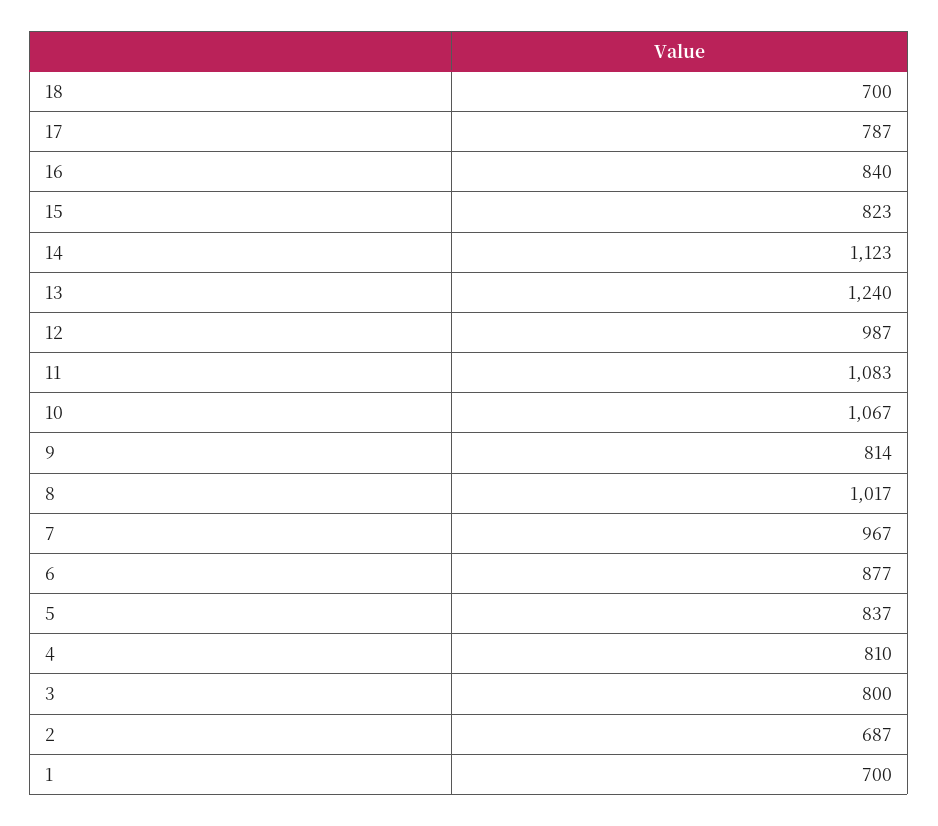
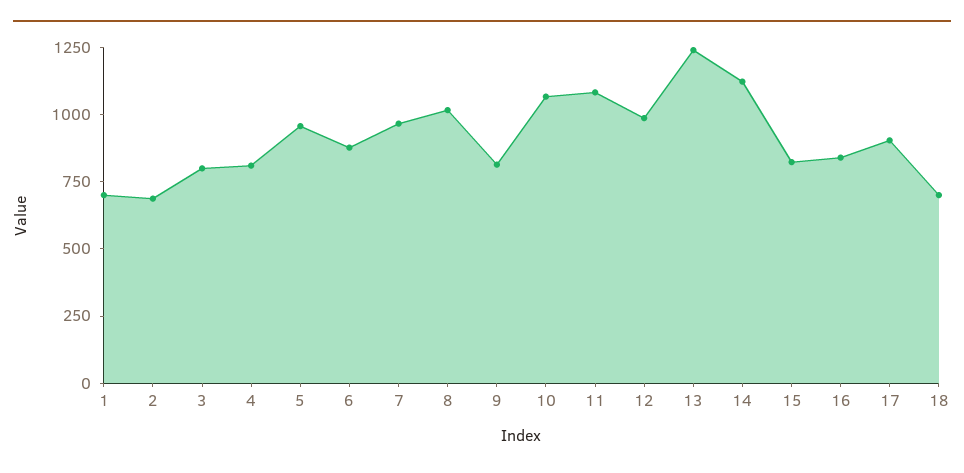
17: 787 -> 900
5: 837 -> 950

